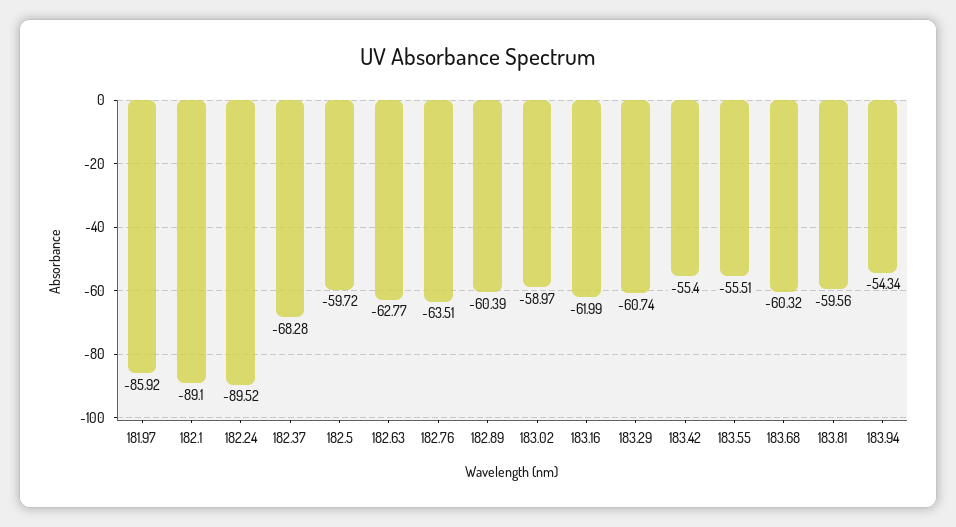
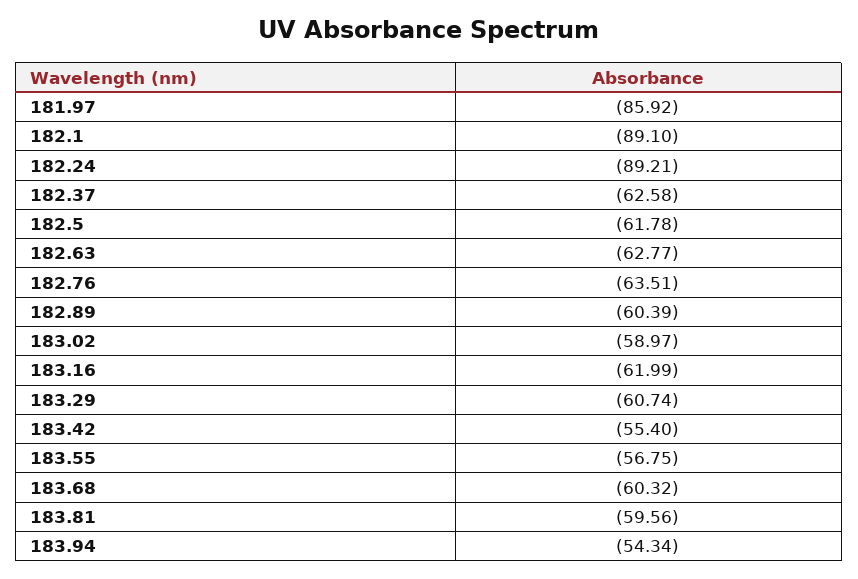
182.24: -89.52 -> -89.21
182.37: -68.28 -> -62.58
182.5: -59.72 -> -61.78
183.55: -55.51 -> -56.75

